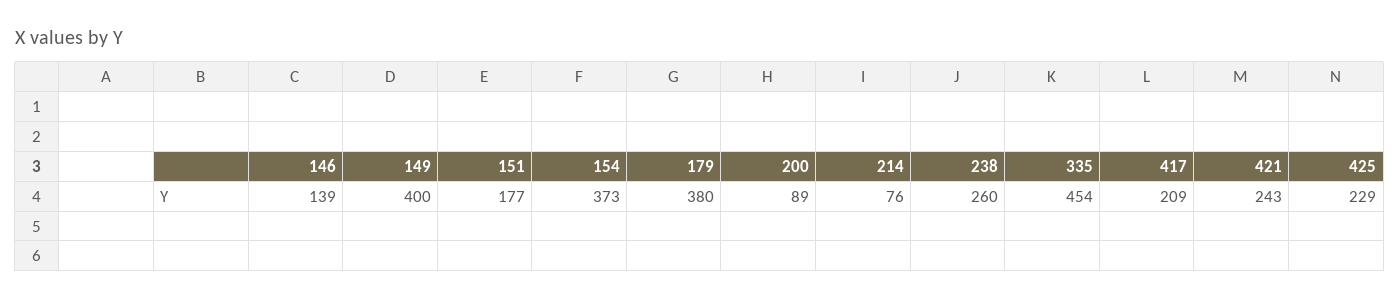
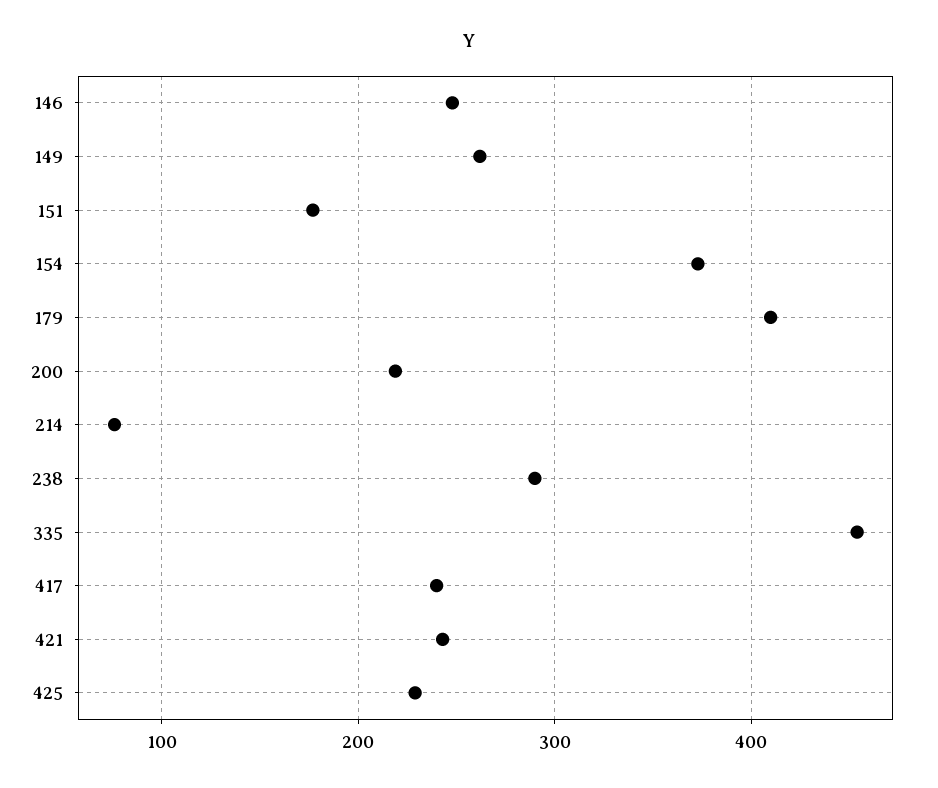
146: 139 -> 250
149: 400 -> 260
179: 380 -> 410
200: 89 -> 220
238: 260 -> 290
417: 209 -> 240

